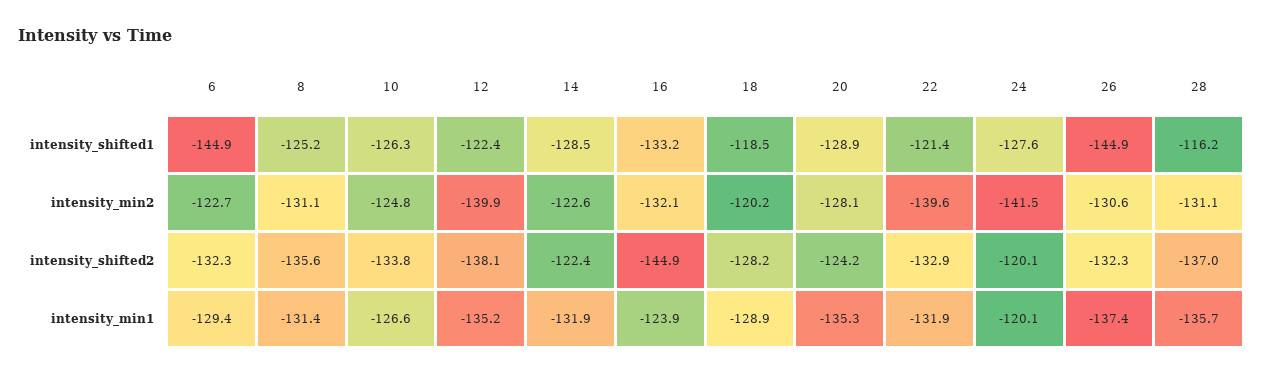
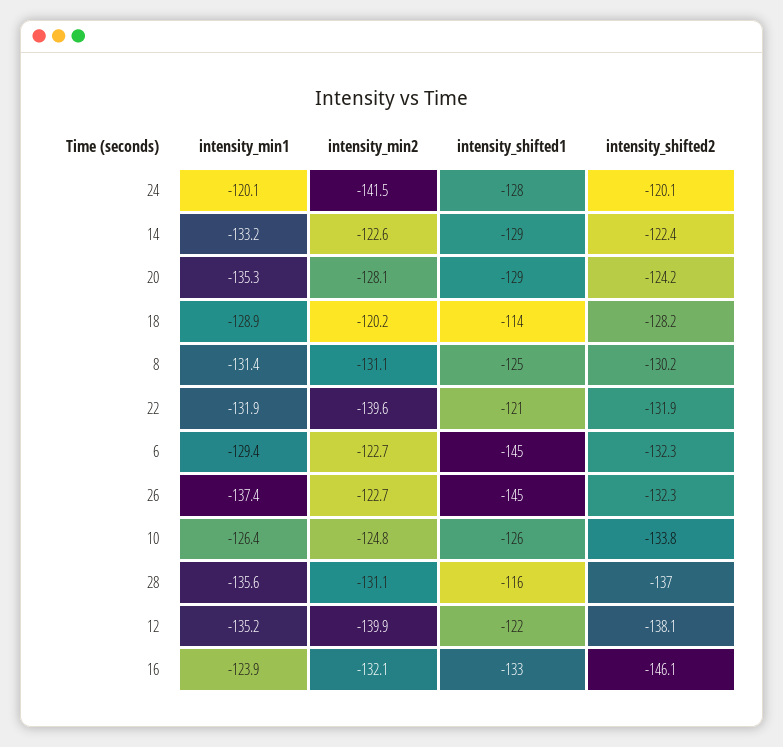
18, intensity_shifted1: -118.5 -> -114
26, intensity_min2: -130.6 -> -122.7
8, intensity_shifted2: -135.6 -> -130.2
16, intensity_shifted2: -144.9 -> -146.1
22, intensity_shifted2: -132.9 -> -131.9
10, intensity_min1: -126.6 -> -126.4
14, intensity_min1: -131.9 -> -133.2
28, intensity_min1: -135.7 -> -135.6

